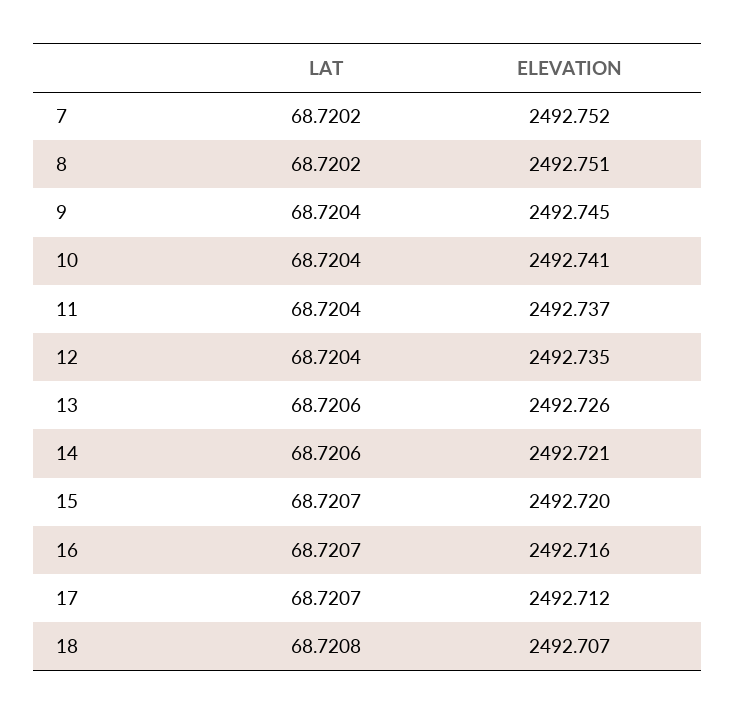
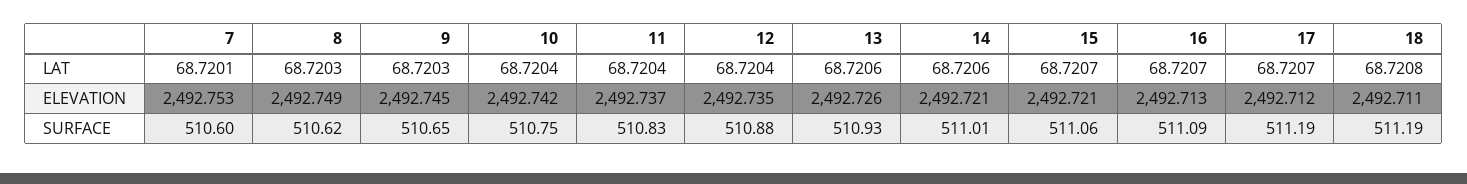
LAT, 7: 68.7202 -> 68.7201
ELEVATION, 7: 2492.752 -> 2492.753
LAT, 8: 68.7202 -> 68.7203
ELEVATION, 8: 2492.751 -> 2492.749
LAT, 9: 68.7204 -> 68.7203
ELEVATION, 10: 2492.741 -> 2492.742
ELEVATION, 15: 2492.72 -> 2492.721
ELEVATION, 16: 2492.716 -> 2492.713
ELEVATION, 18: 2492.707 -> 2492.711
SURFACE, 7: none -> 510.6
SURFACE, 8: none -> 510.62
SURFACE, 9: none -> 510.65
SURFACE, 10: none -> 510.75
SURFACE, 11: none -> 510.83
SURFACE, 12: none -> 510.88
SURFACE, 13: none -> 510.93
SURFACE, 14: none -> 511.01
SURFACE, 15: none -> 511.06
SURFACE, 16: none -> 511.09
SURFACE, 17: none -> 511.19
SURFACE, 18: none -> 511.19

